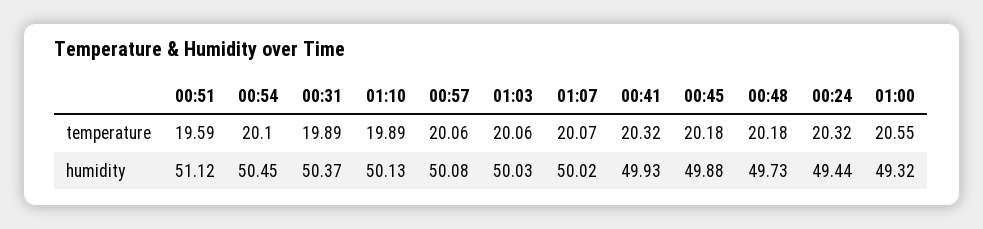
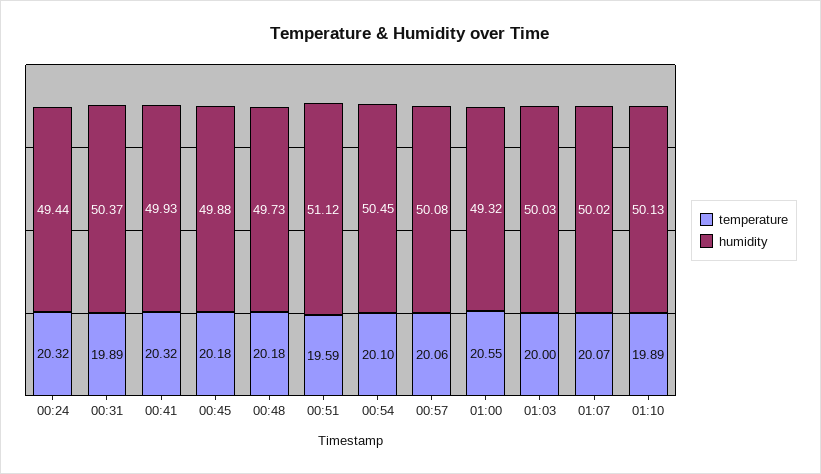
temperature, 01:03: 20.06 -> 20

